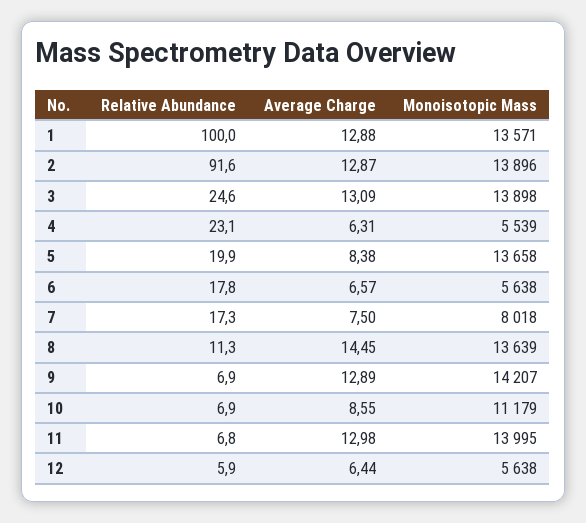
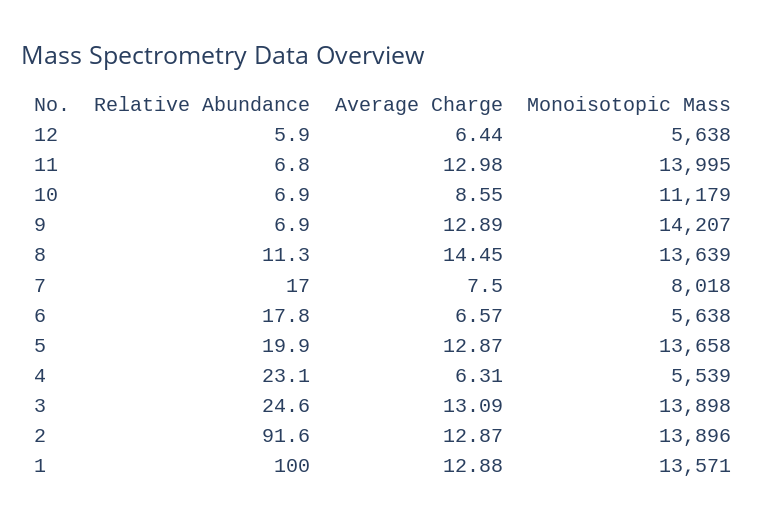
Average Charge, 5: 8.38 -> 12.87
Relative Abundance, 7: 17.3 -> 17

